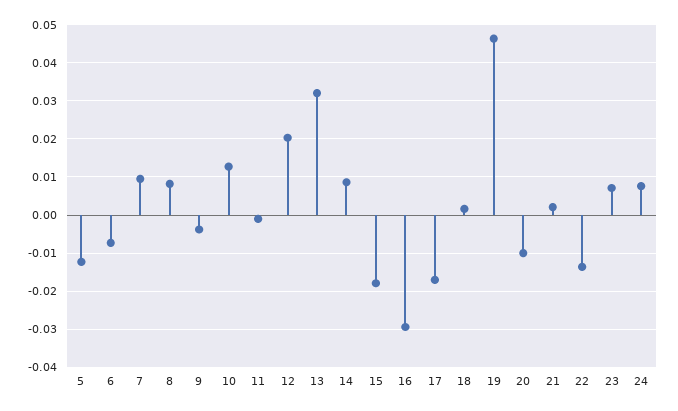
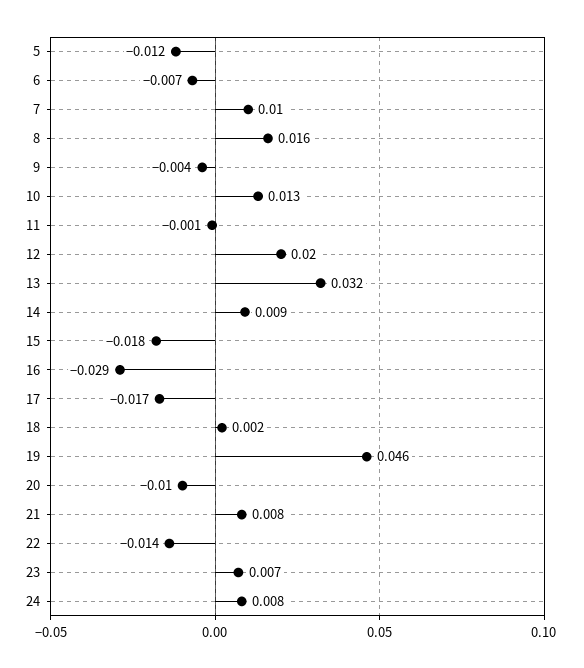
8: 0.008 -> 0.016
21: 0.002 -> 0.008

